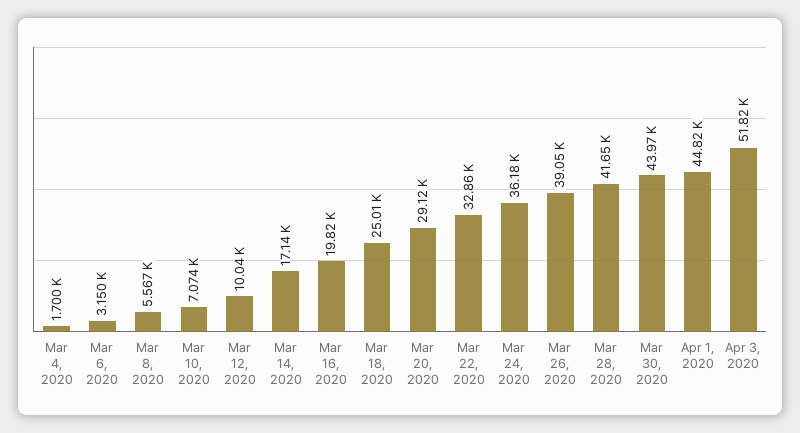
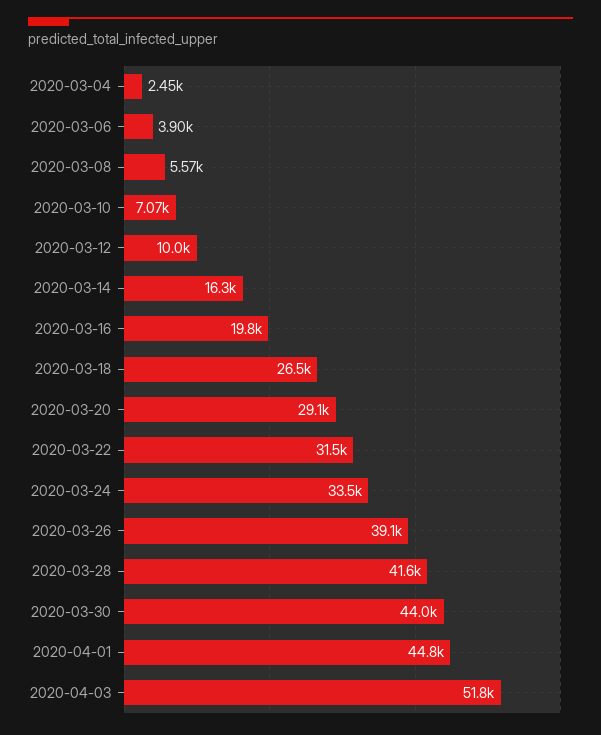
Mar 4, 2020: 1700 -> 2450
Mar 6, 2020: 3150 -> 3900
Mar 14, 2020: 17140 -> 16300
Mar 18, 2020: 25010 -> 26500
Mar 22, 2020: 32860 -> 31500
Mar 24, 2020: 36180 -> 33500

